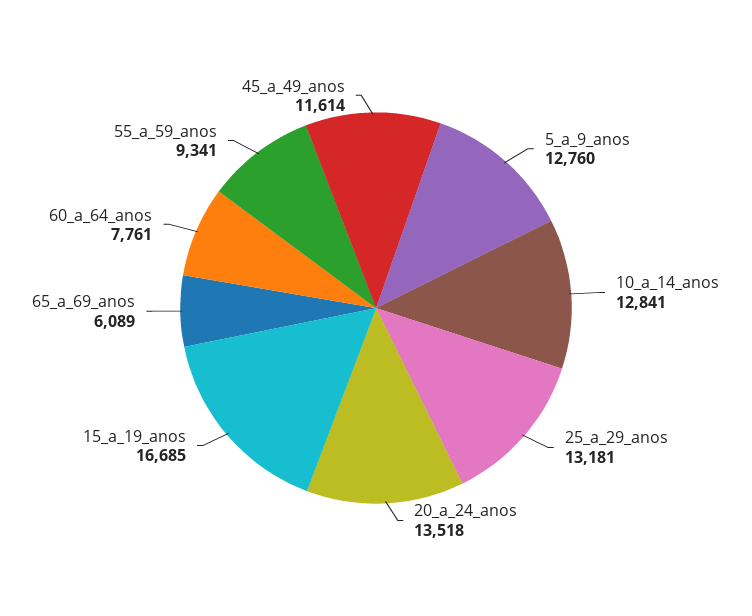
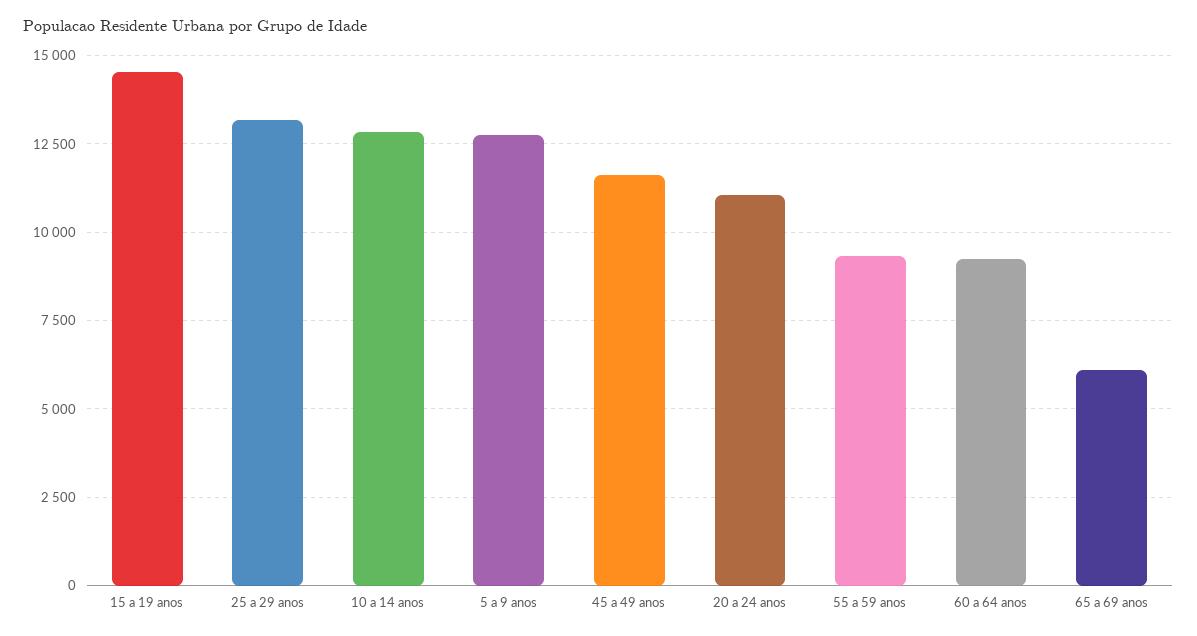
20_a_24_anos: 13518 -> 11000
15_a_19_anos: 16685 -> 14500
60_a_64_anos: 7761 -> 9250

